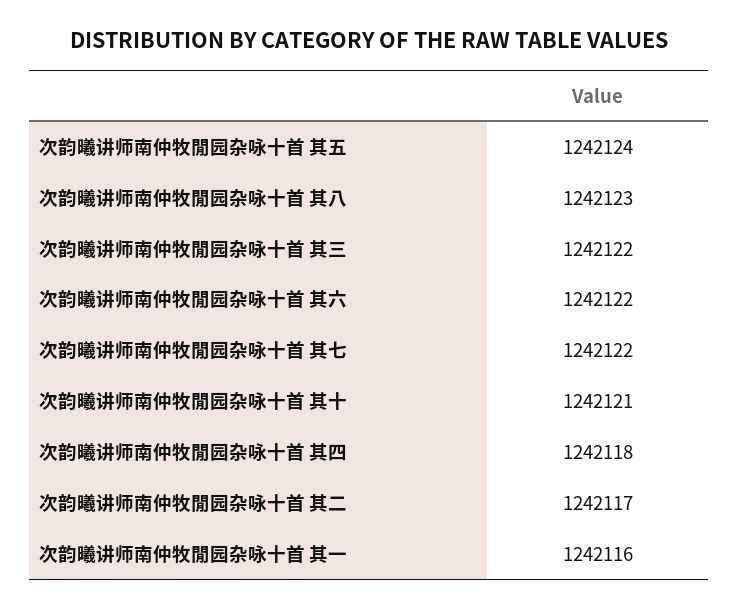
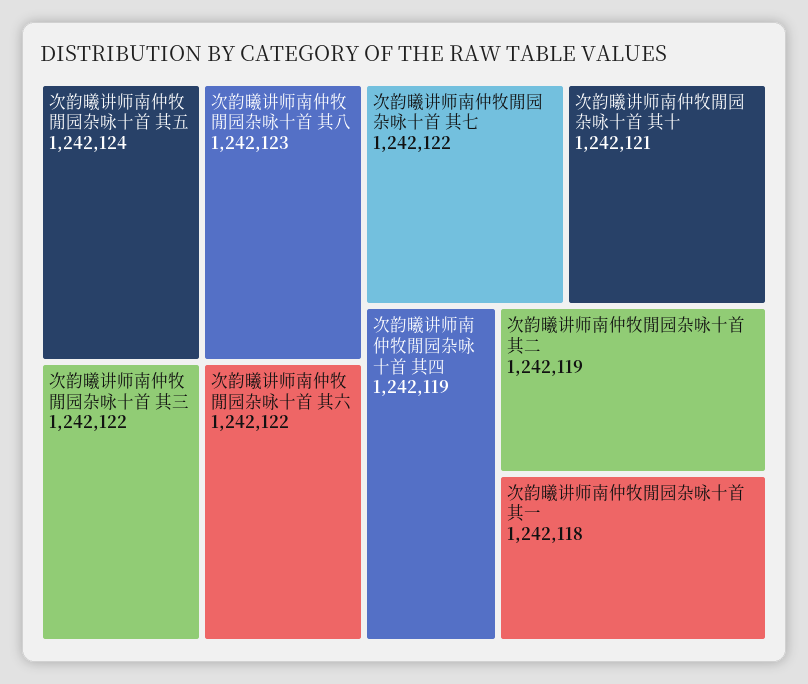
次韵曦讲师南仲牧閒园杂咏十首 其四: 1242118 -> 1242119
次韵曦讲师南仲牧閒园杂咏十首 其二: 1242117 -> 1242119
次韵曦讲师南仲牧閒园杂咏十首 其一: 1242116 -> 1242118

